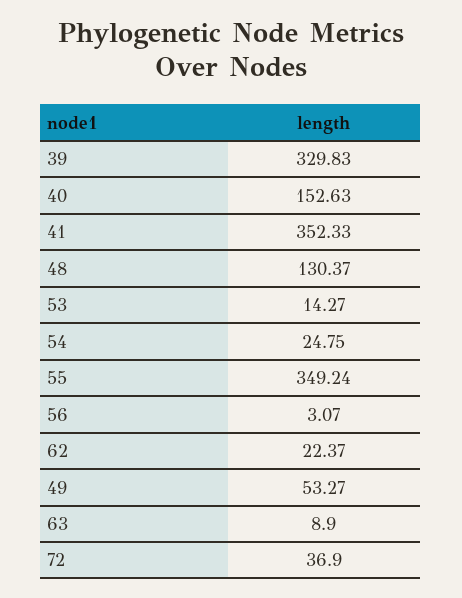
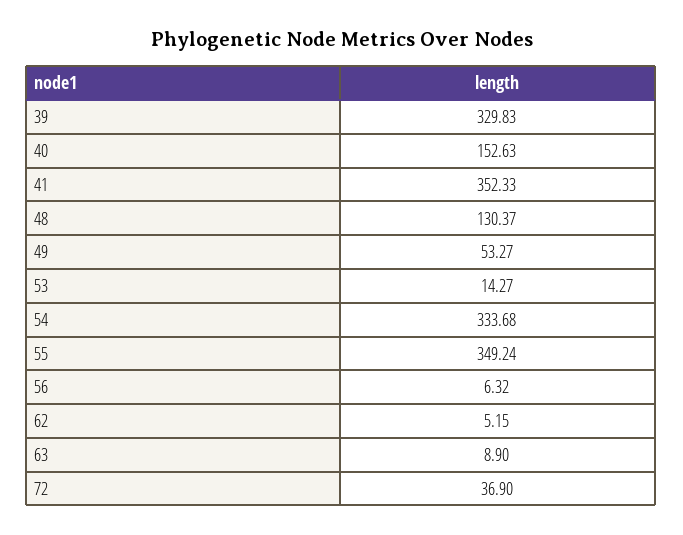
54: 24.75 -> 333.68
56: 3.07 -> 6.32
62: 22.37 -> 5.15

